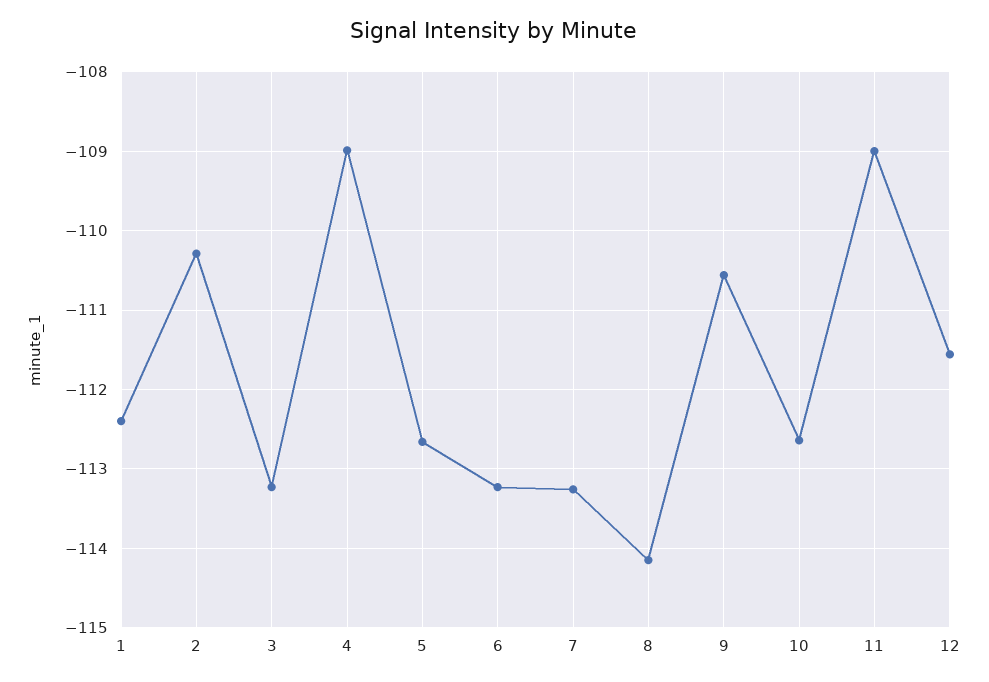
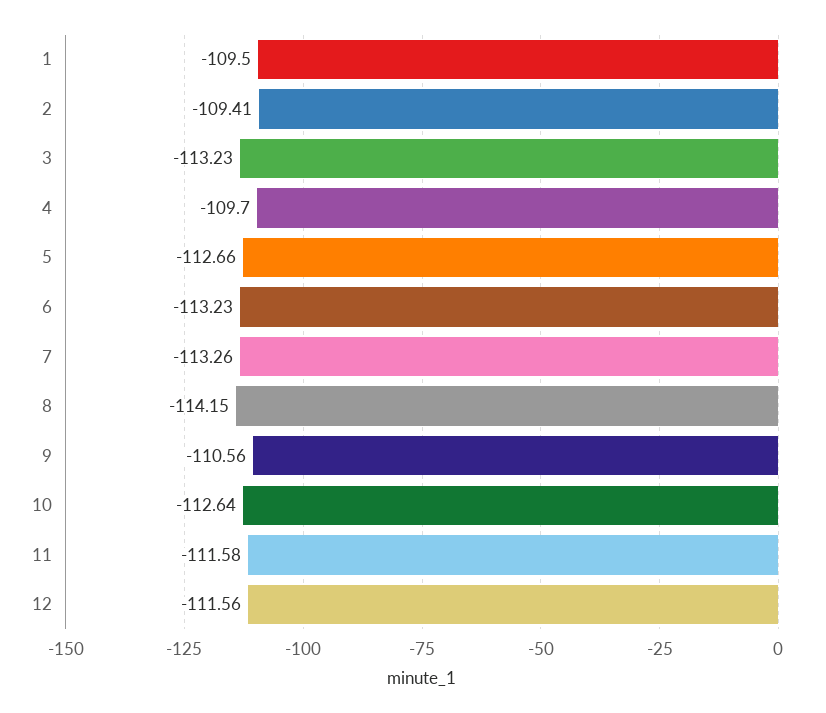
1: -112.4 -> -109.5
2: -110.3 -> -109.41
4: -109 -> -109.7
11: -109 -> -111.58

